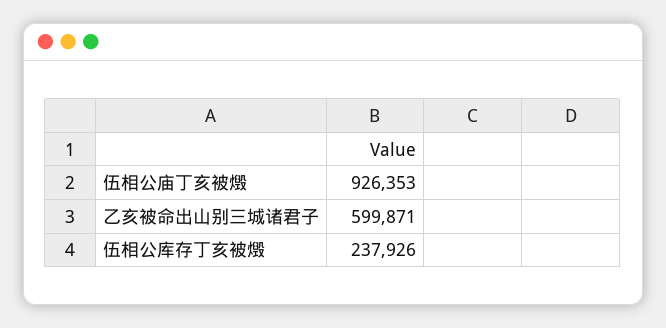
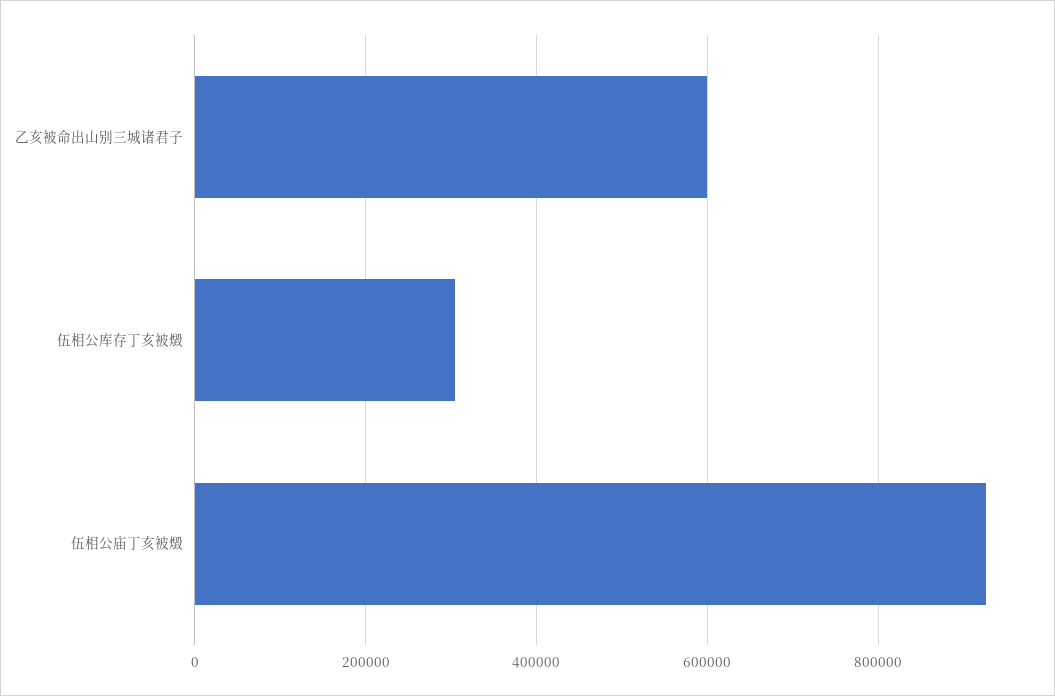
伍相公库存丁亥被燬: 237926 -> 300000

